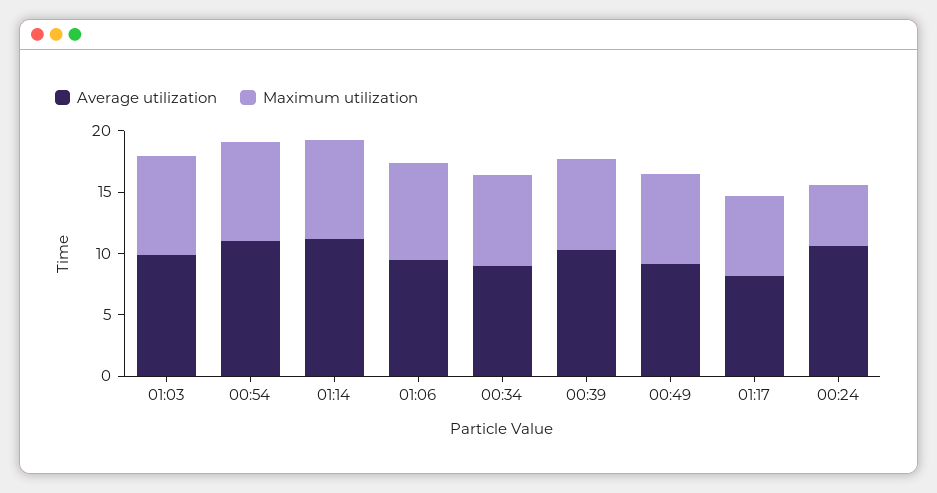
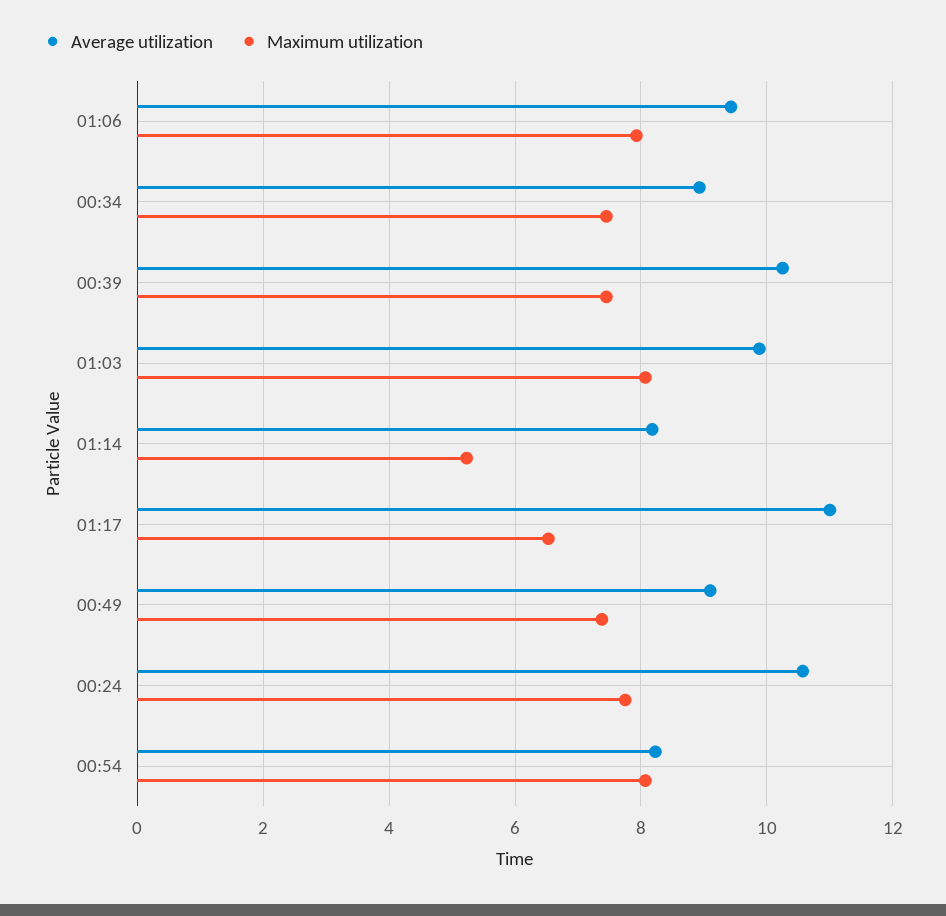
Average utilization, 00:54: 11 -> 8.2
Average utilization, 01:14: 11 -> 8.2
Maximum utilization, 01:14: 8 -> 5.2
Average utilization, 01:17: 8 -> 11
Maximum utilization, 00:24: 5 -> 7.8

